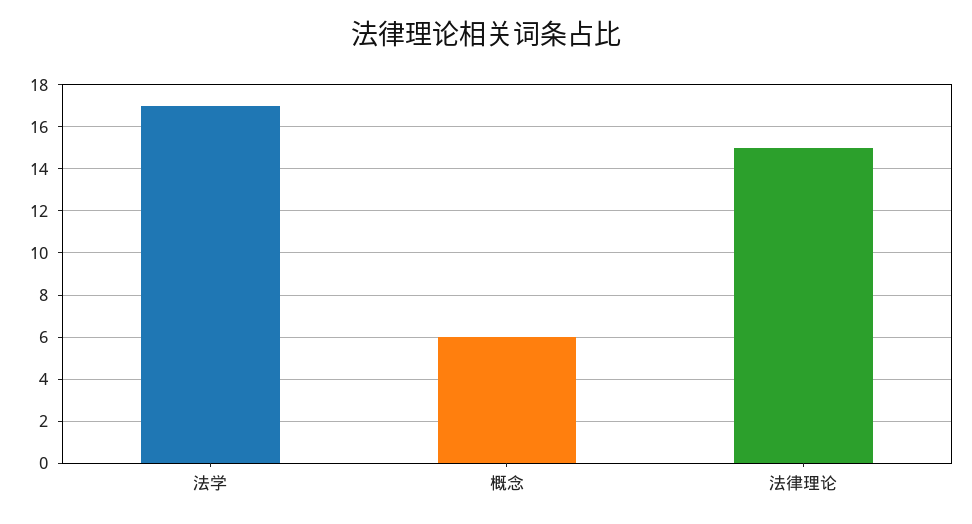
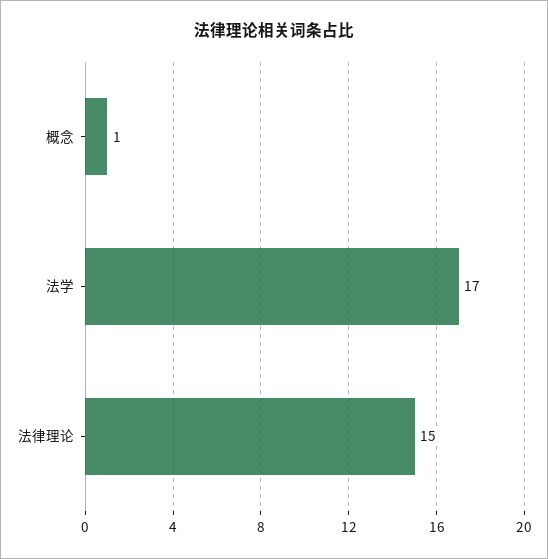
概念: 6 -> 1

